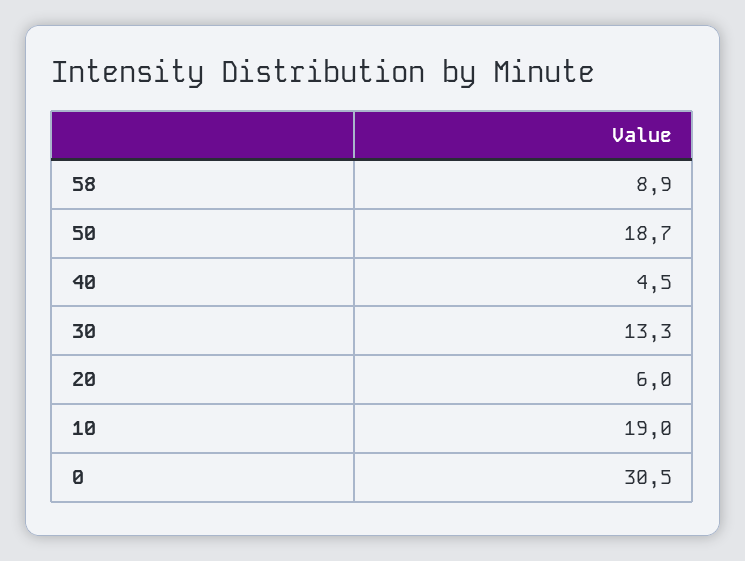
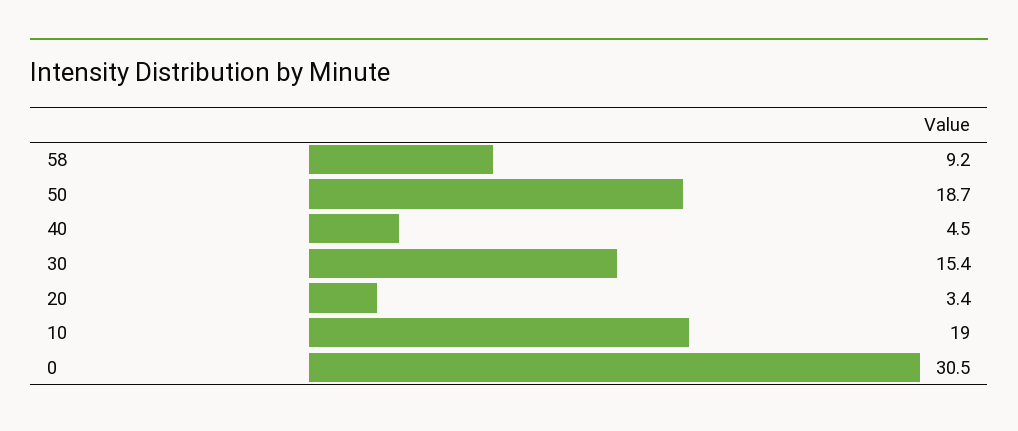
58: 8.9 -> 9.2
30: 13.3 -> 15.4
20: 6 -> 3.4

